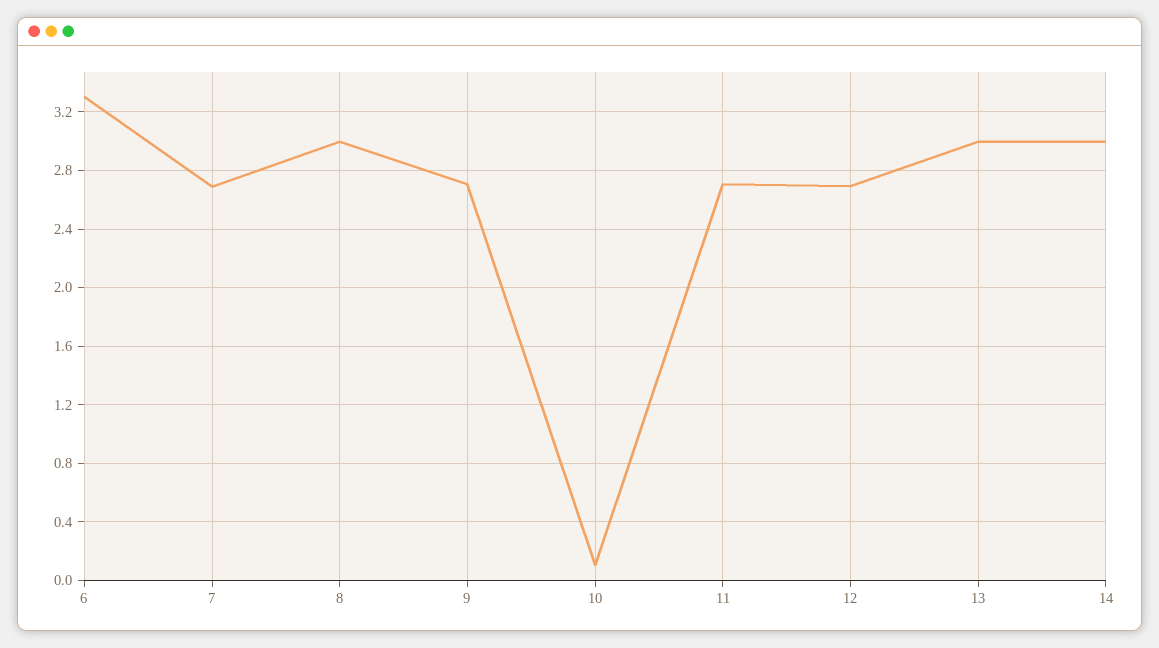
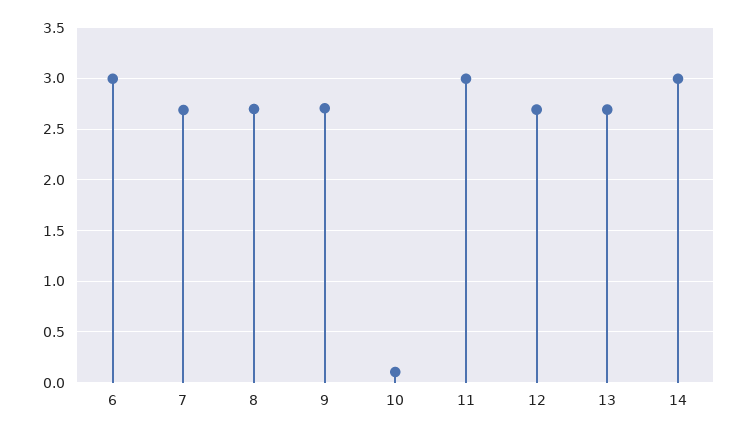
6: 3.3 -> 3
8: 3 -> 2.7
11: 2.7 -> 3
13: 3 -> 2.7

